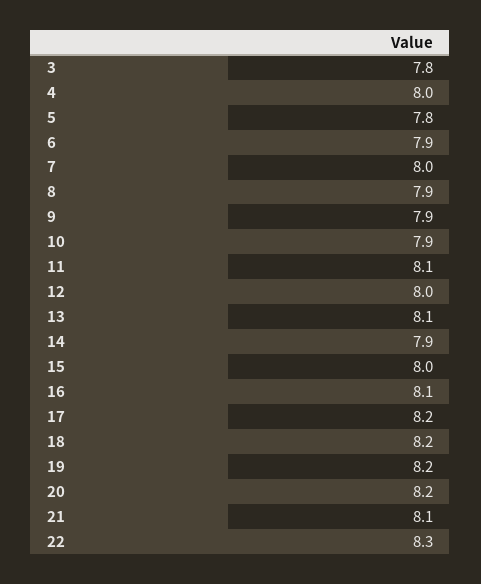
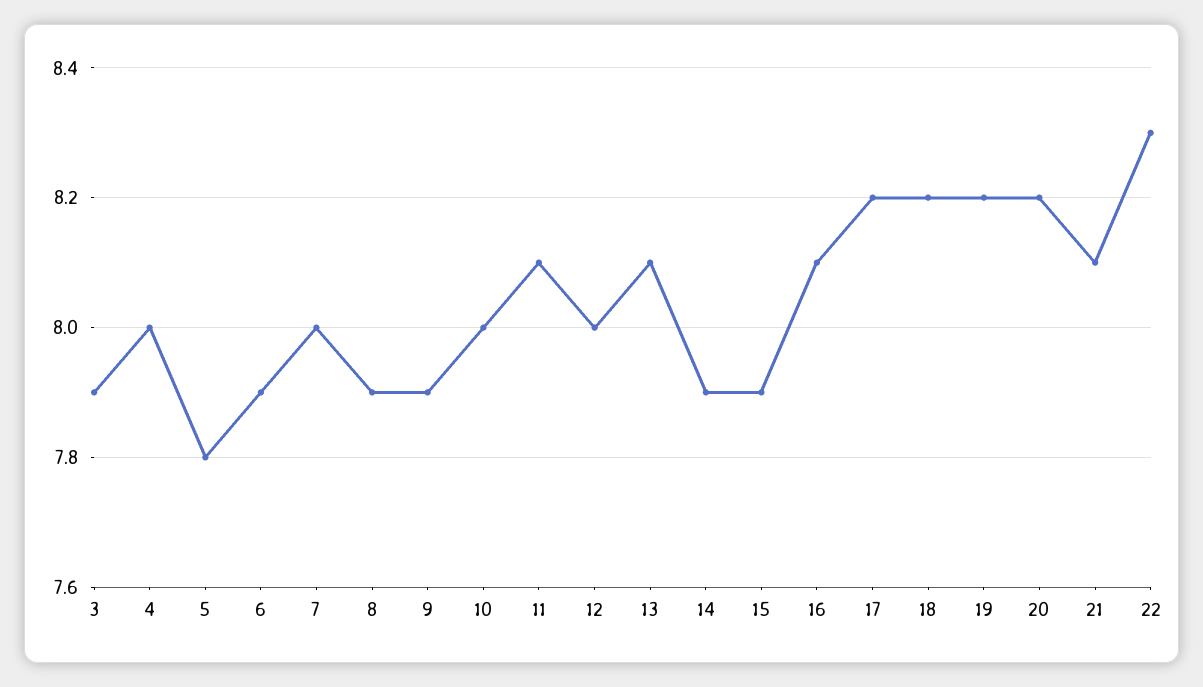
3: 7.8 -> 7.9
10: 7.9 -> 8
15: 8 -> 7.9

